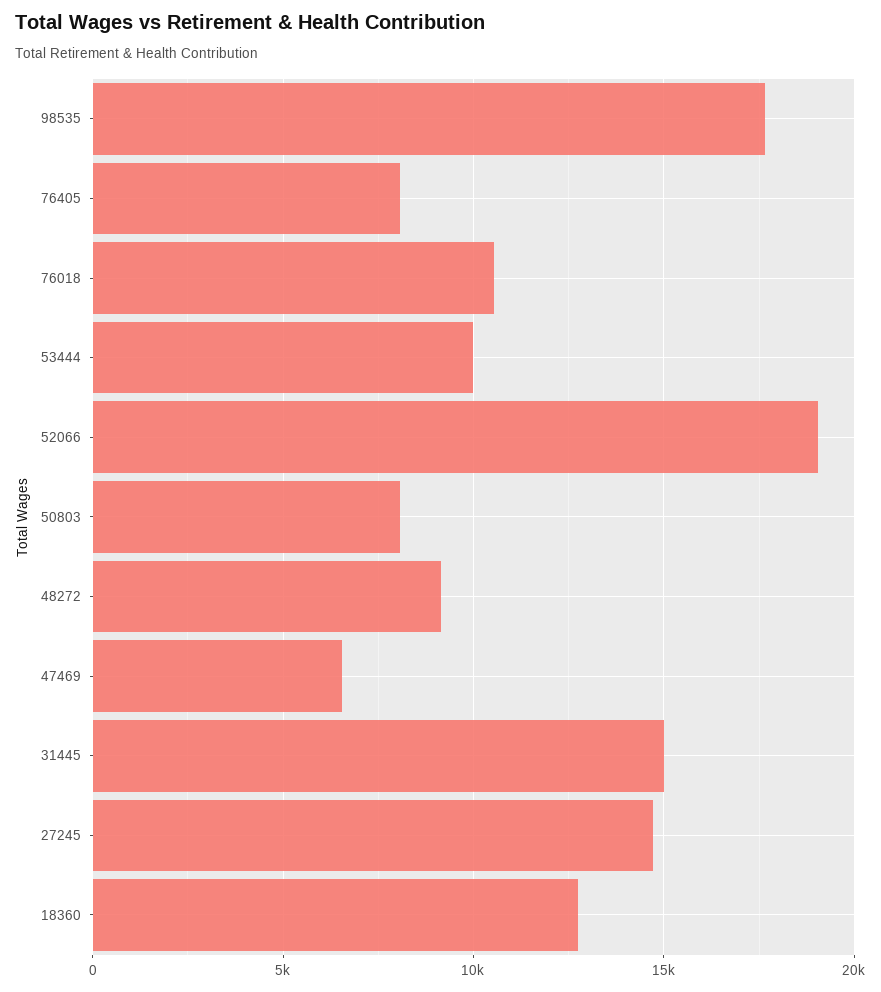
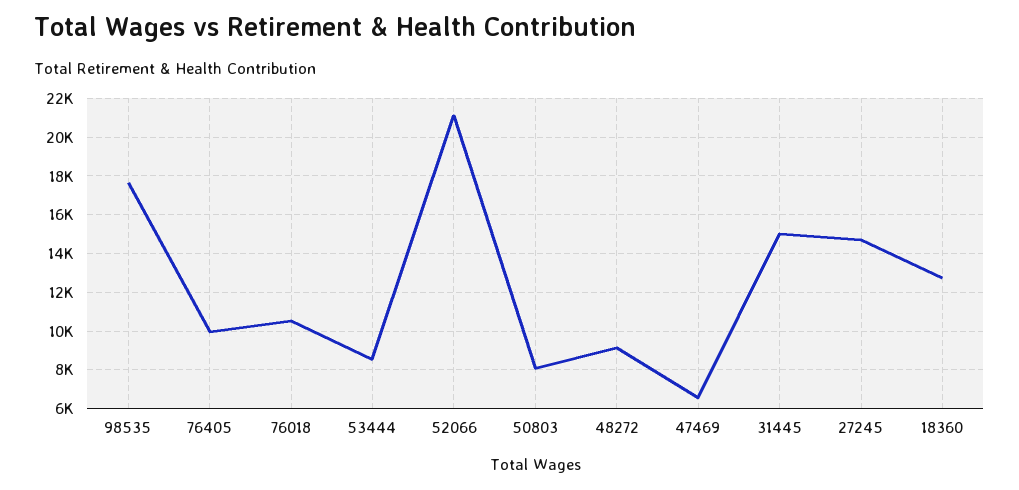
76405: 8000 -> 10000
53444: 10000 -> 8500
52066: 19000 -> 21000

